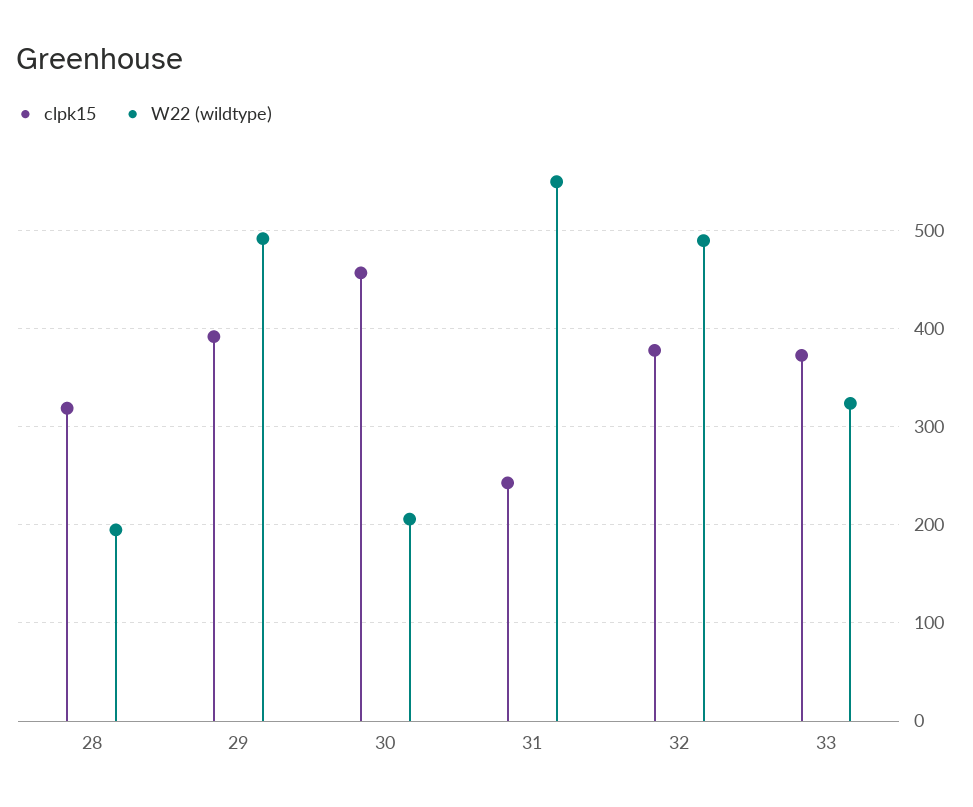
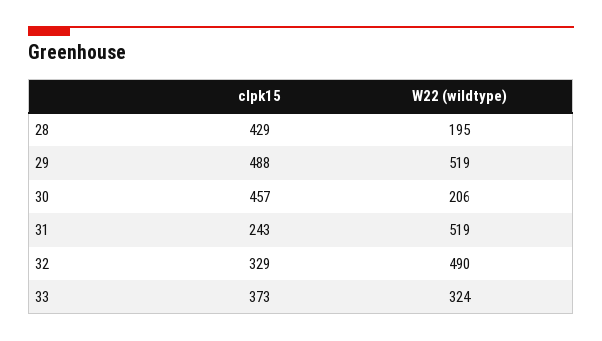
clpk15, 28: 320 -> 429
clpk15, 29: 390 -> 488
W22 (wildtype), 29: 490 -> 519
W22 (wildtype), 31: 550 -> 519
clpk15, 32: 380 -> 329

